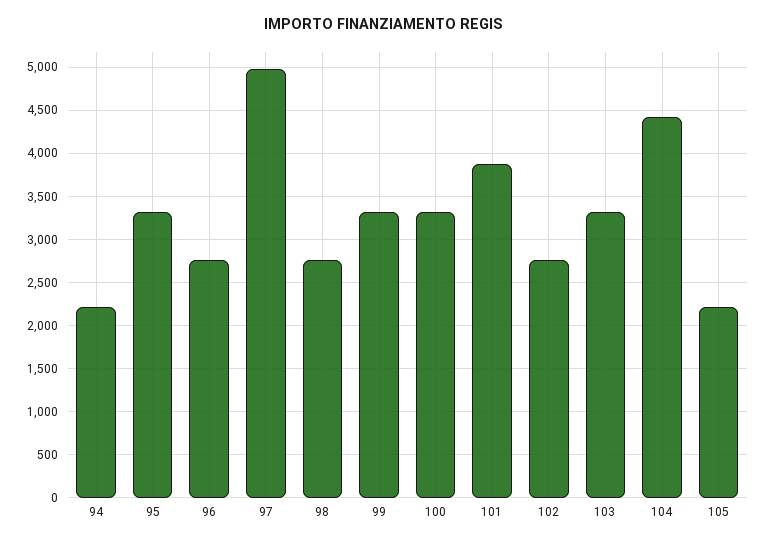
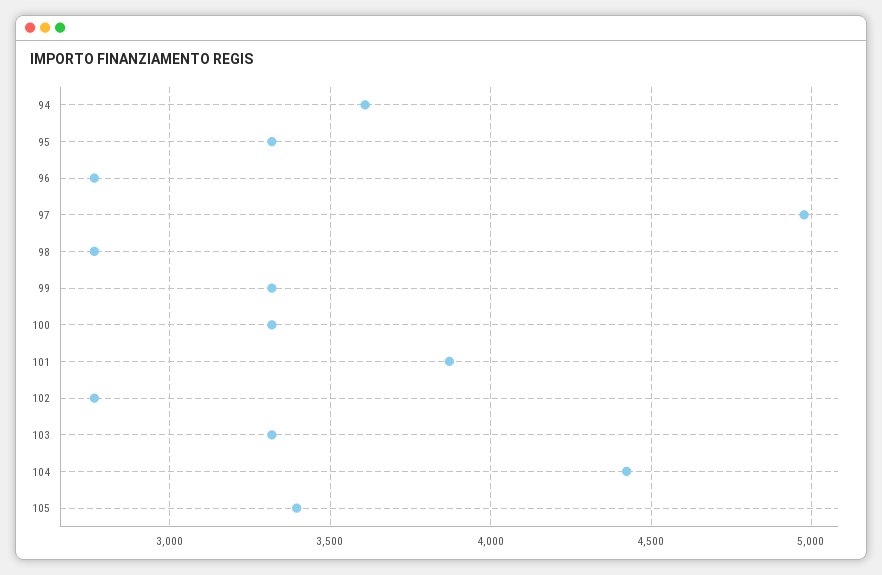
94: 2200 -> 3600
105: 2200 -> 3400

